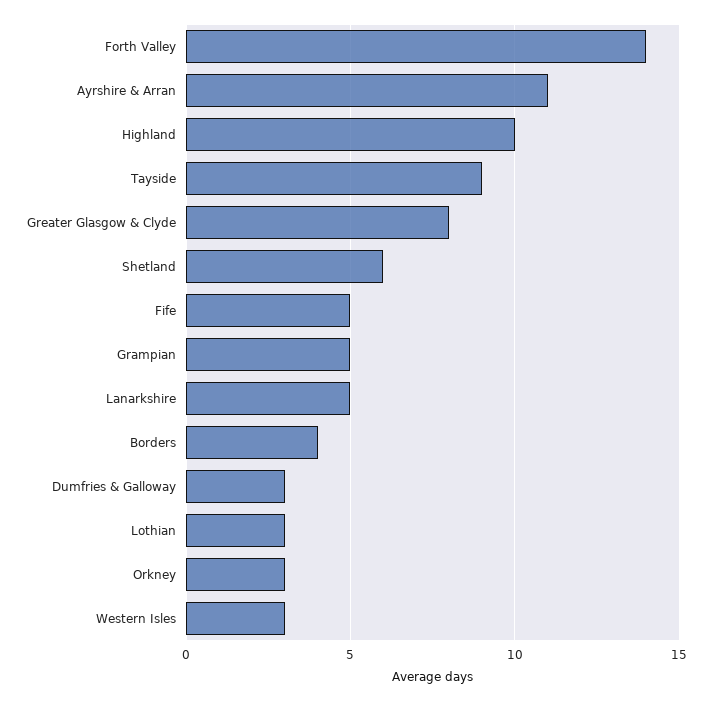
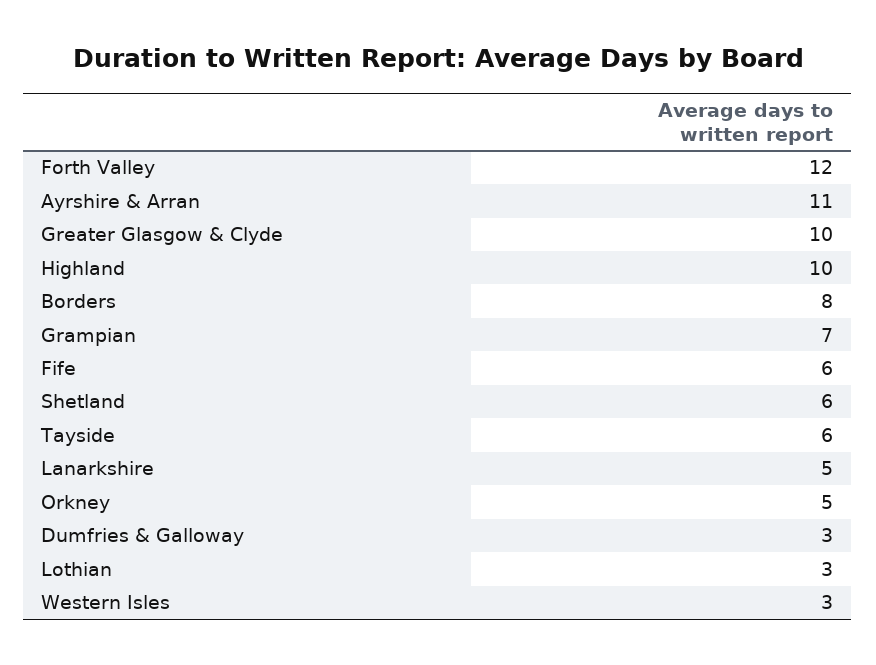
Forth Valley: 14 -> 12
Tayside: 9 -> 6
Greater Glasgow & Clyde: 8 -> 10
Fife: 5 -> 6
Grampian: 5 -> 7
Borders: 4 -> 8
Orkney: 3 -> 5

